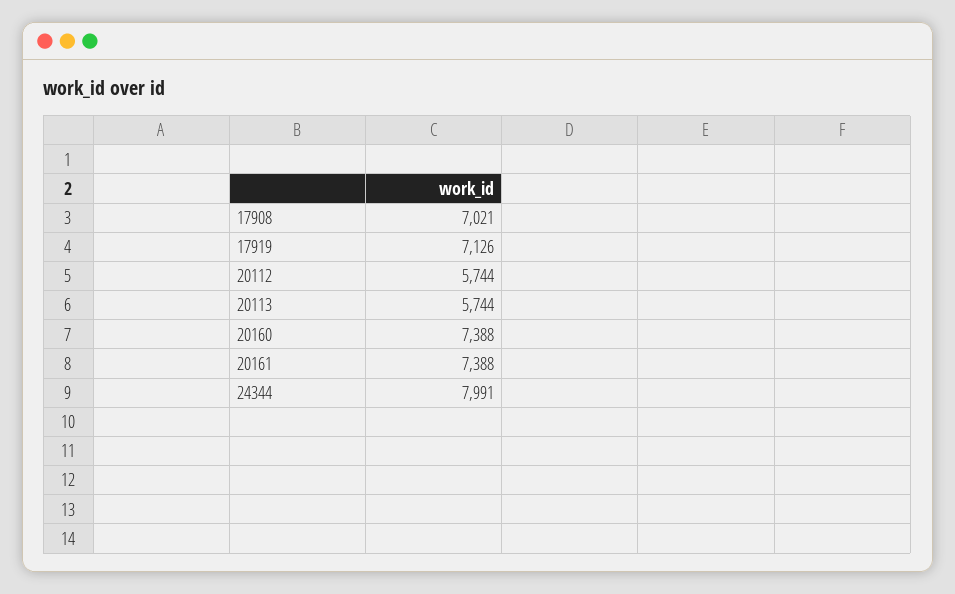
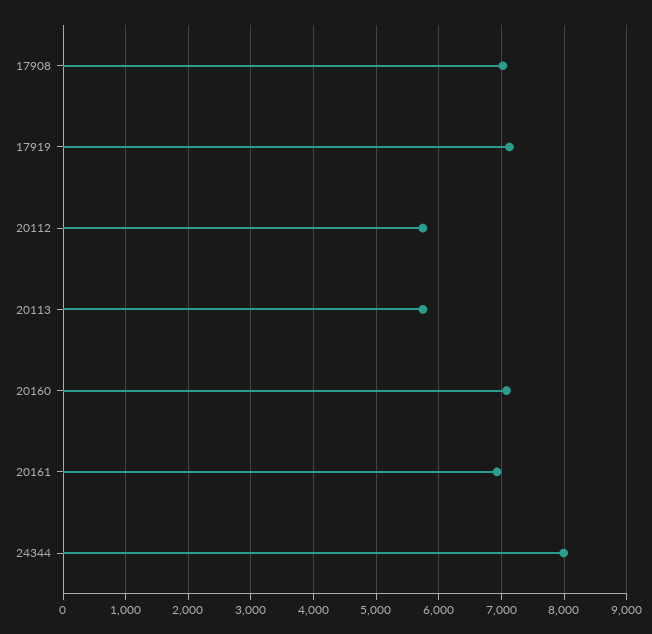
20160: 7388 -> 7100
20161: 7388 -> 6900

